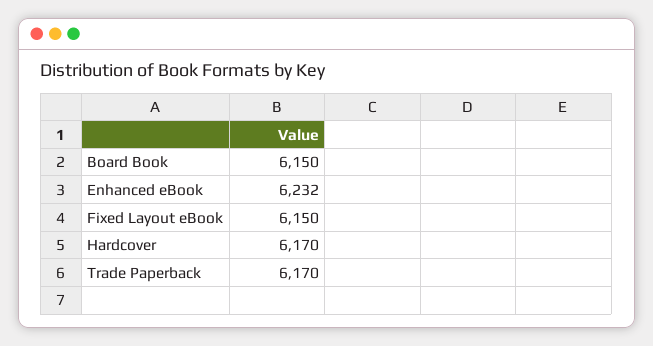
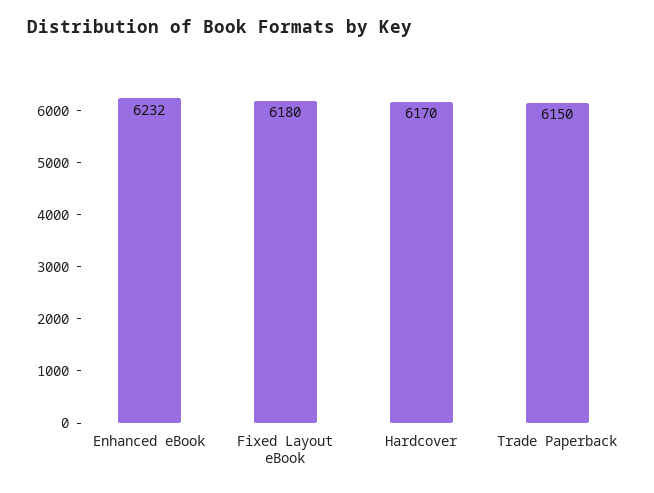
Board Book: 6150 -> none
Fixed Layout eBook: 6150 -> 6180
Trade Paperback: 6170 -> 6150

